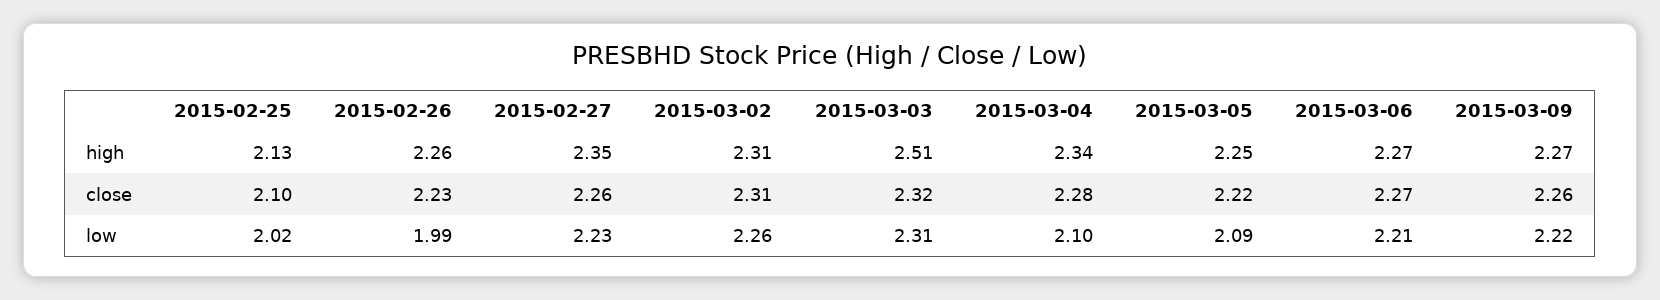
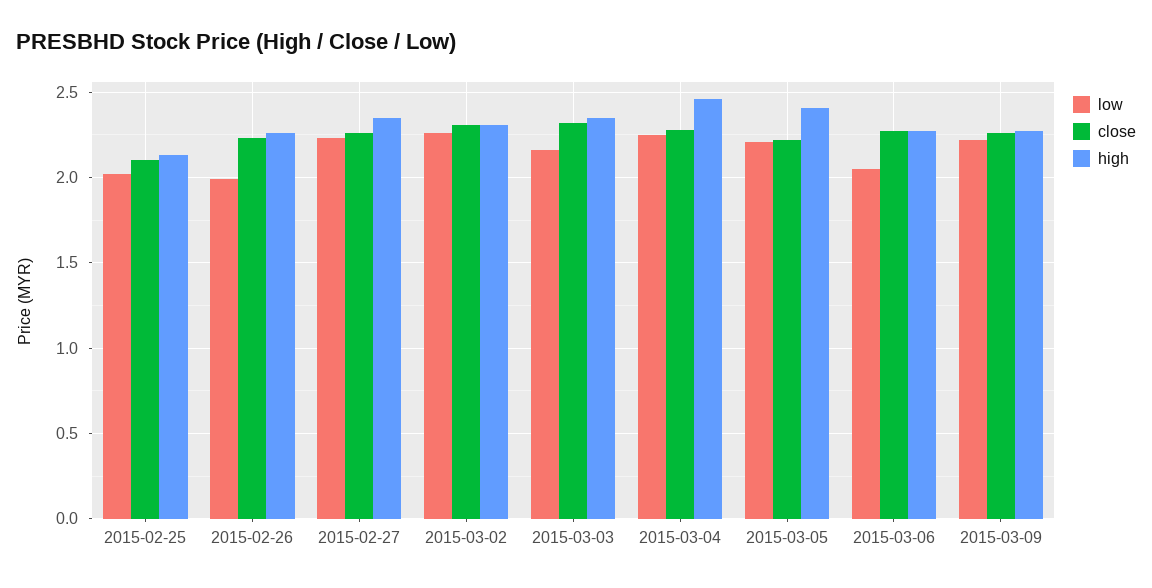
high, 2015-03-03: 2.51 -> 2.35
high, 2015-03-04: 2.34 -> 2.45
high, 2015-03-05: 2.25 -> 2.4
low, 2015-03-03: 2.31 -> 2.15
low, 2015-03-04: 2.1 -> 2.25
low, 2015-03-05: 2.09 -> 2.2
low, 2015-03-06: 2.21 -> 2.05

